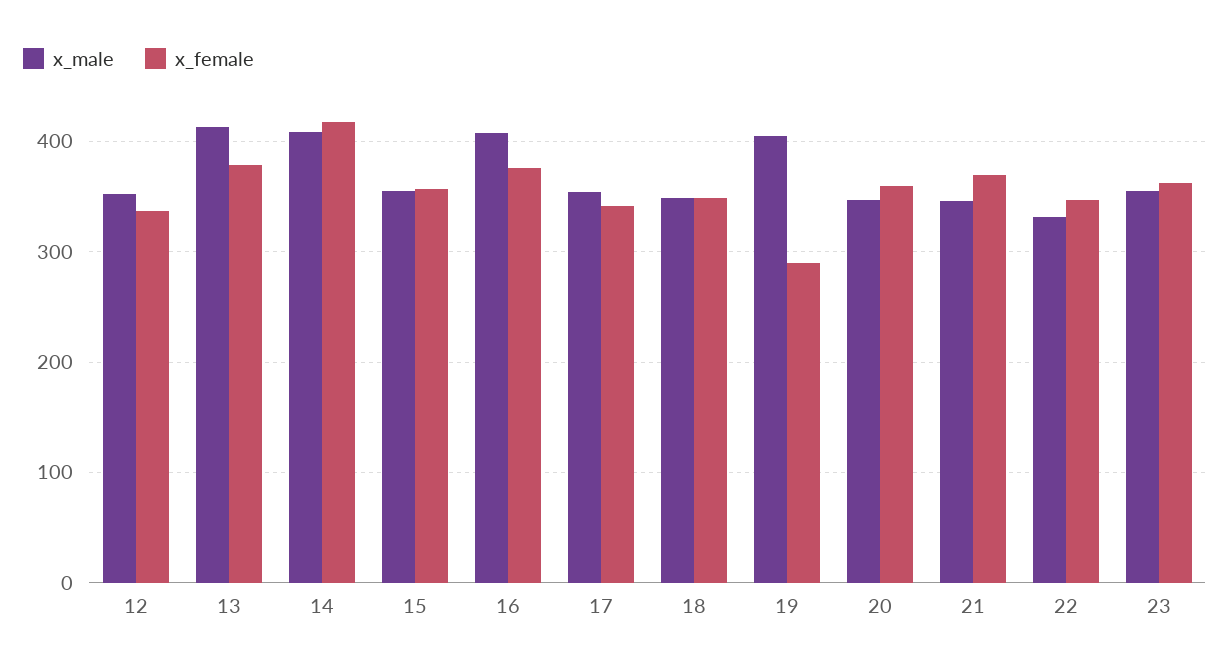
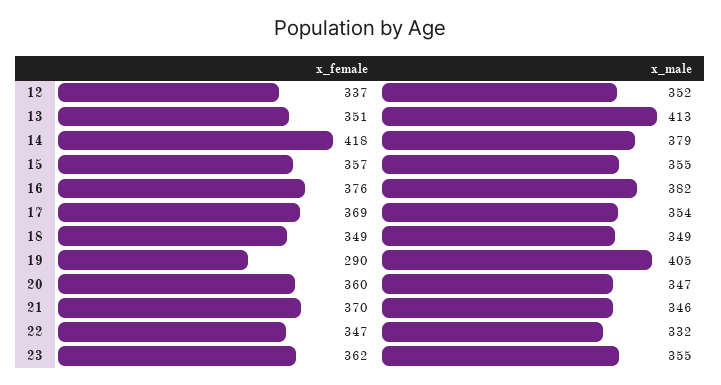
x_female, 13: 380 -> 351
x_male, 14: 410 -> 379
x_male, 16: 410 -> 382
x_female, 17: 340 -> 369

